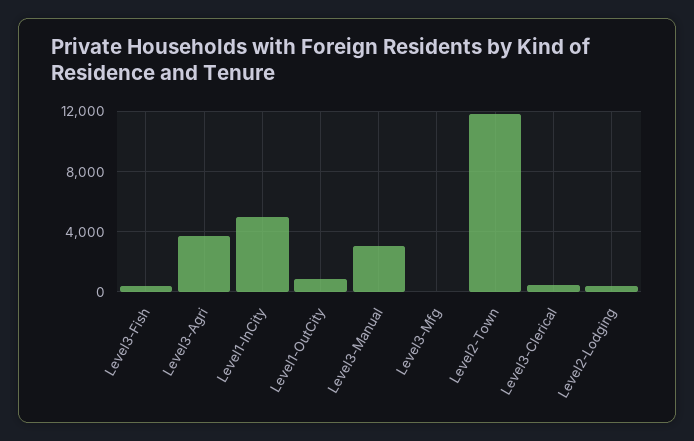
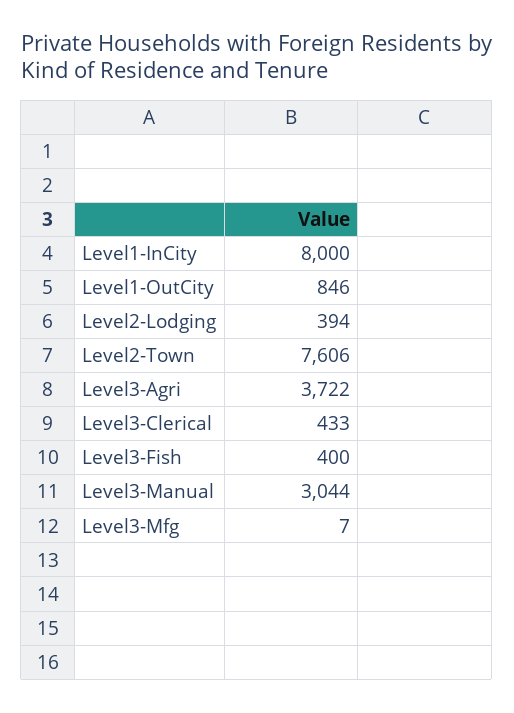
Level1-InCity: 5000 -> 8000
Level2-Town: 12000 -> 7606

